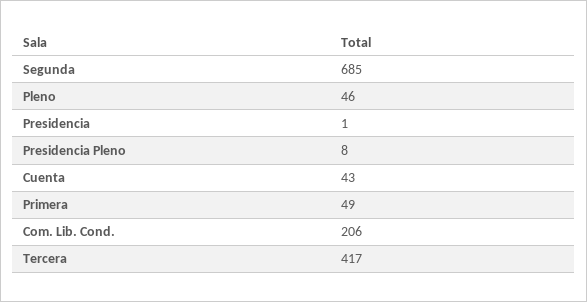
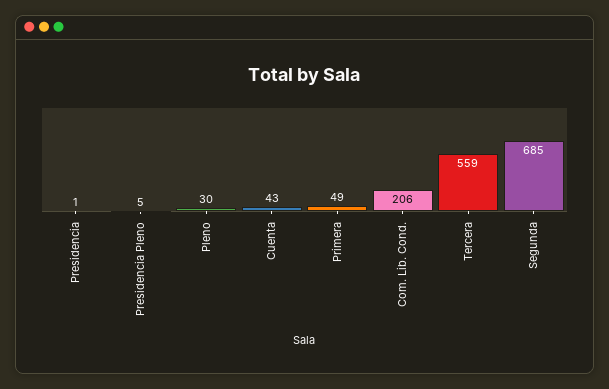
Pleno: 46 -> 30
Presidencia Pleno: 8 -> 5
Tercera: 417 -> 559

